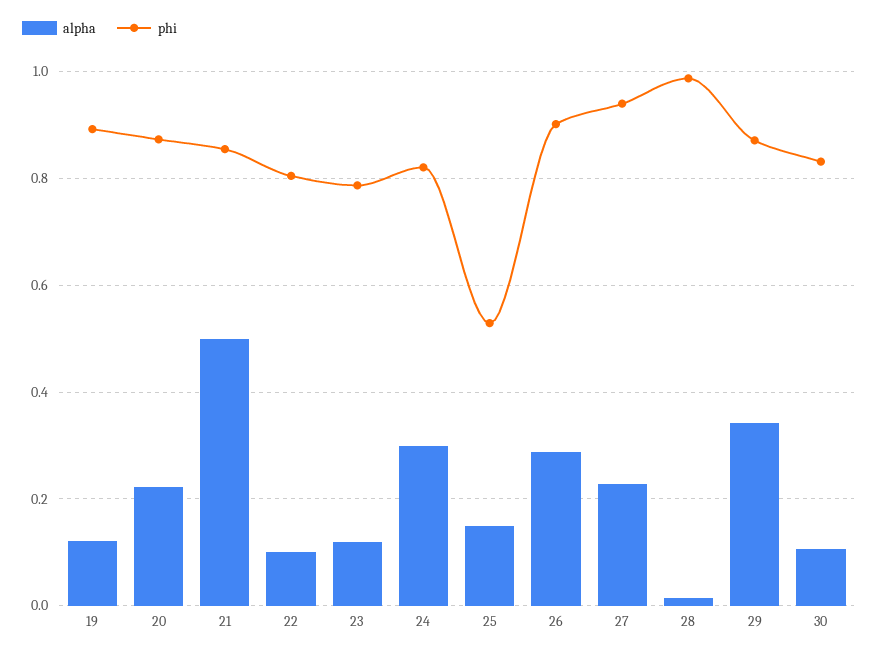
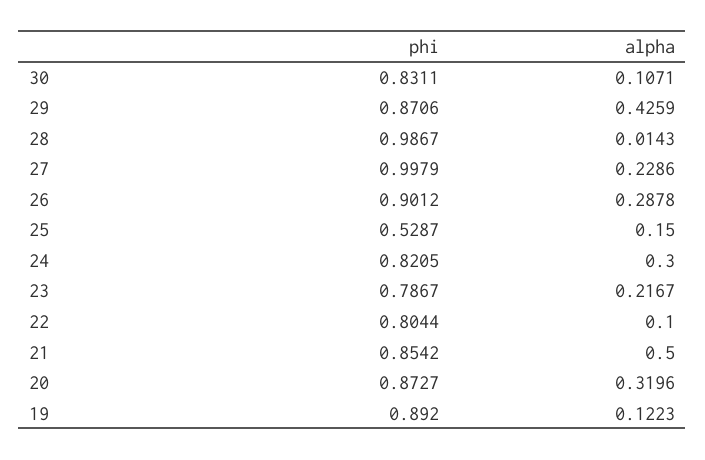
alpha, 20: 0.22 -> 0.3196
alpha, 23: 0.12 -> 0.2167
phi, 27: 0.94 -> 0.9979
alpha, 29: 0.34 -> 0.4259

